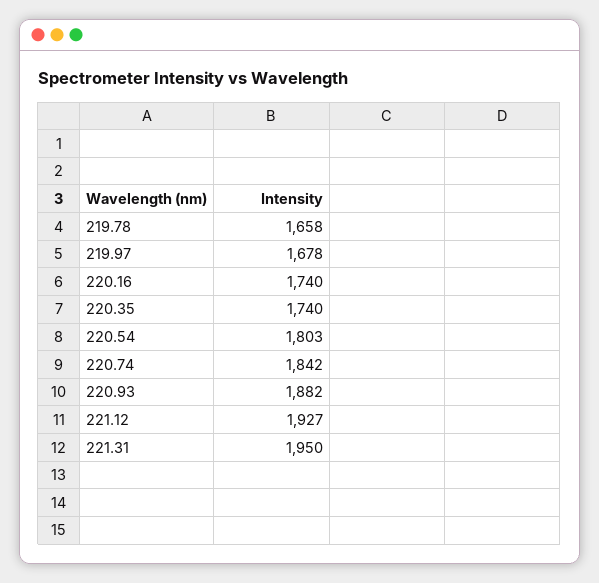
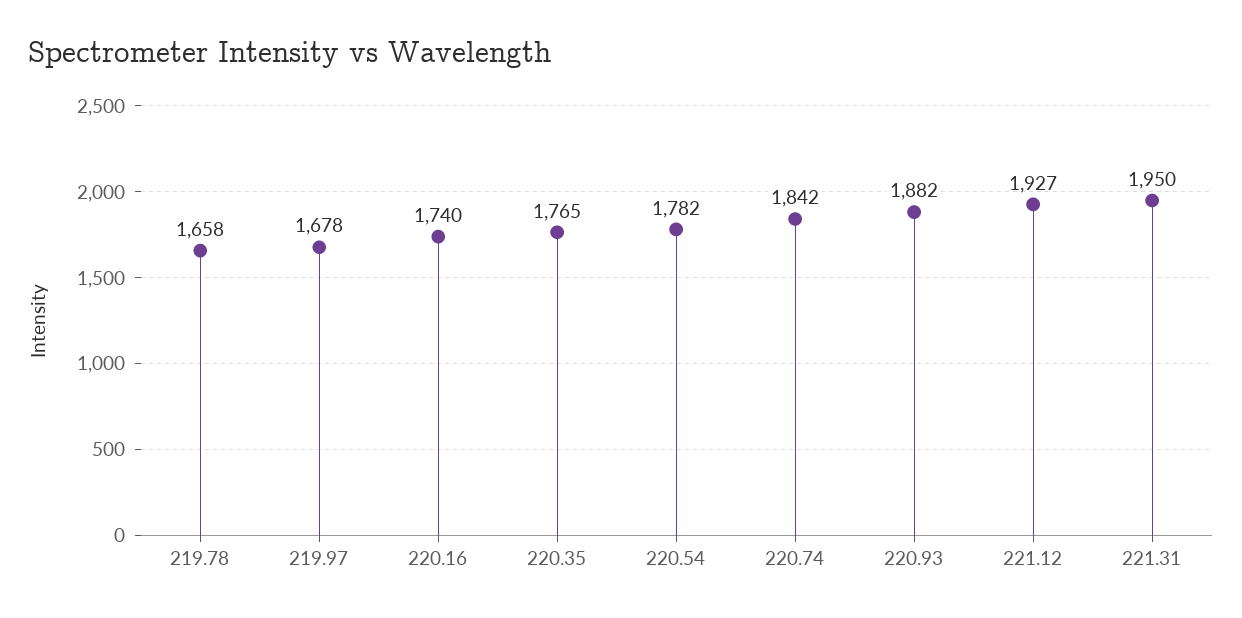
220.35: 1740 -> 1765
220.54: 1803 -> 1782

